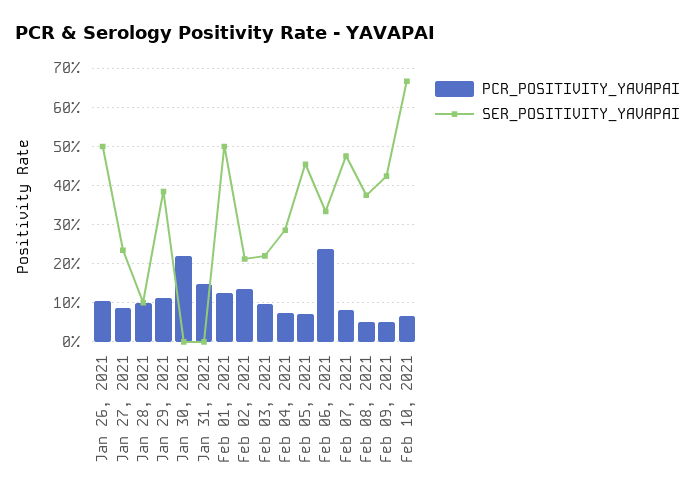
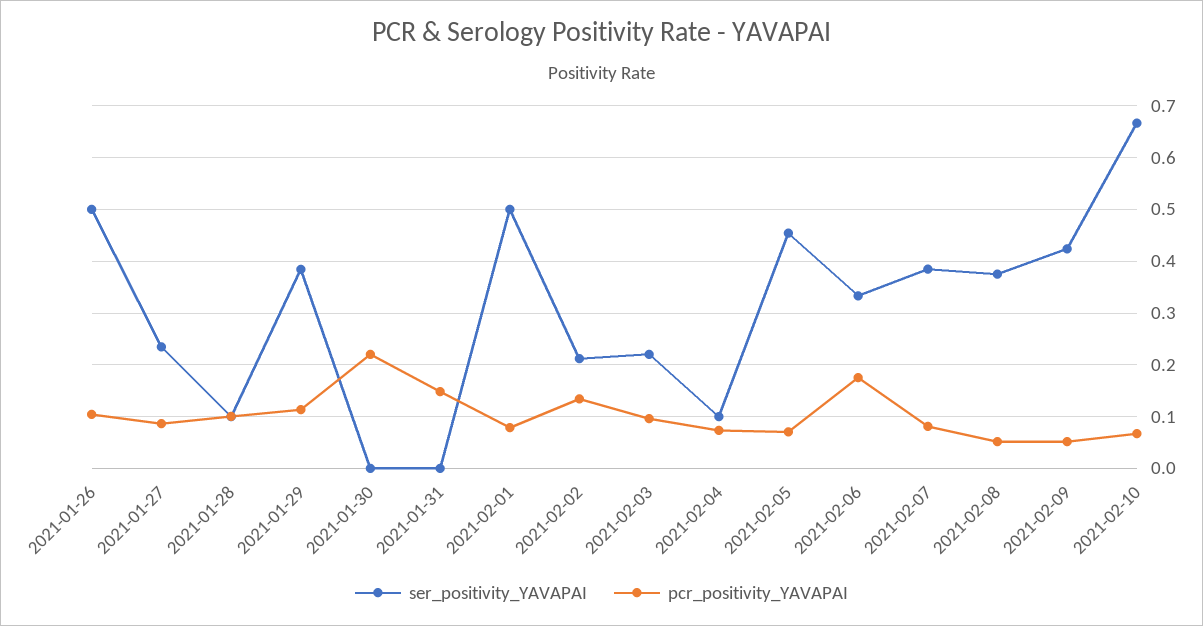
PCR_POSITIVITY_YAVAPAI, Feb 01, 2021: 0.12 -> 0.08
SER_POSITIVITY_YAVAPAI, Feb 04, 2021: 0.28 -> 0.1
PCR_POSITIVITY_YAVAPAI, Feb 06, 2021: 0.24 -> 0.18
SER_POSITIVITY_YAVAPAI, Feb 07, 2021: 0.48 -> 0.38

